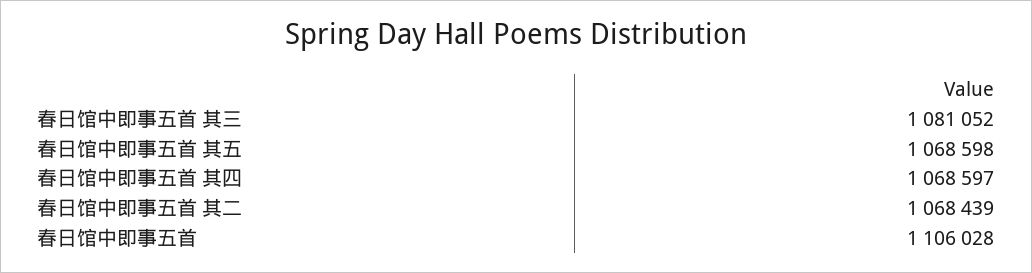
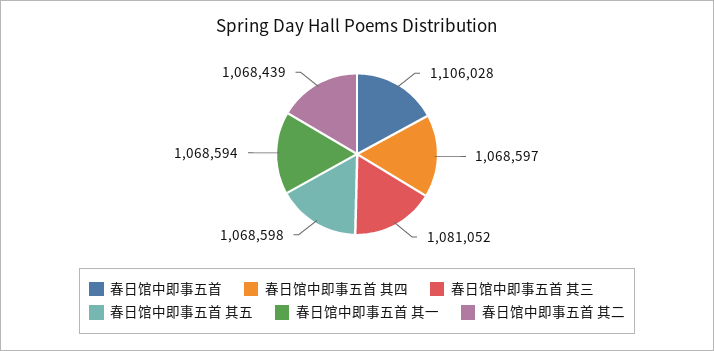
春日馆中即事五首 其一: none -> 1068594

